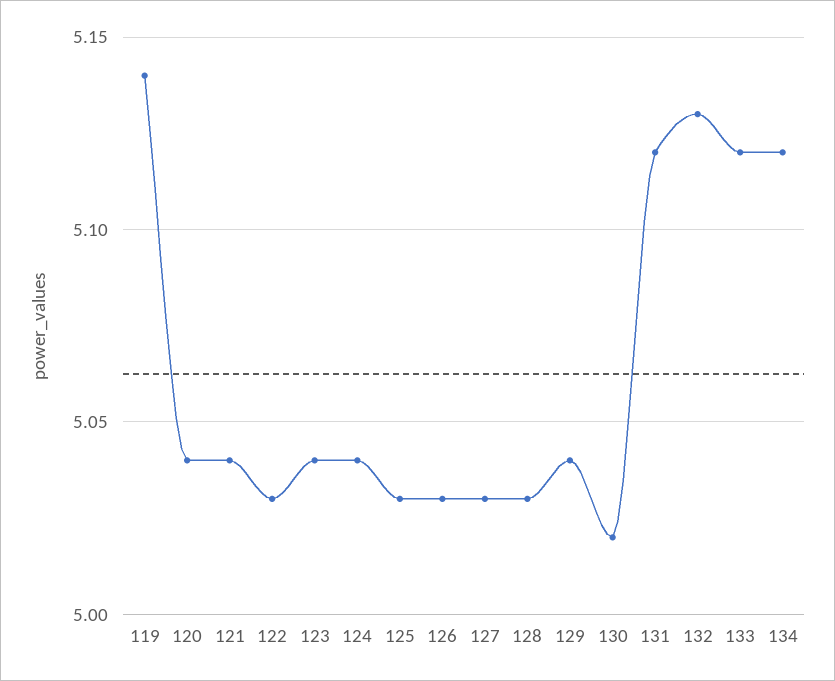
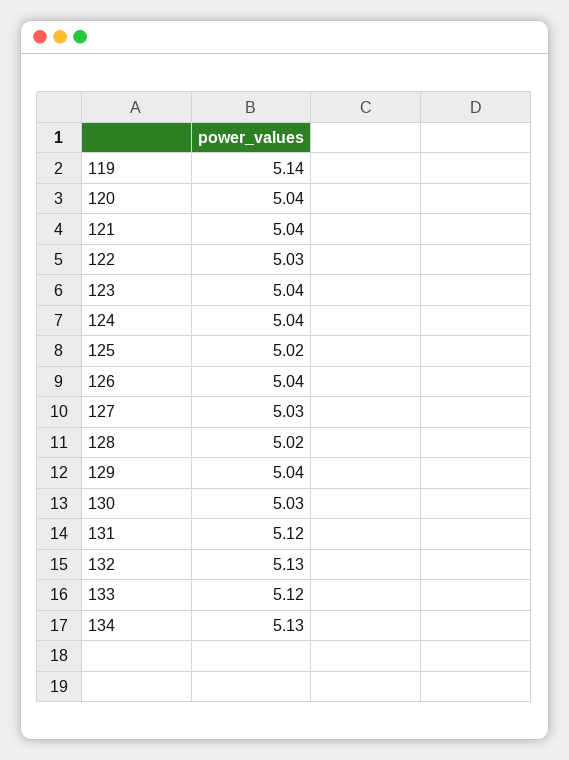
125: 5.03 -> 5.02
126: 5.03 -> 5.04
128: 5.03 -> 5.02
130: 5.02 -> 5.03
134: 5.12 -> 5.13

